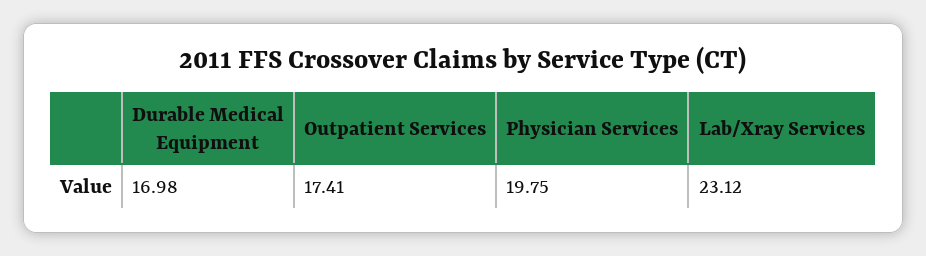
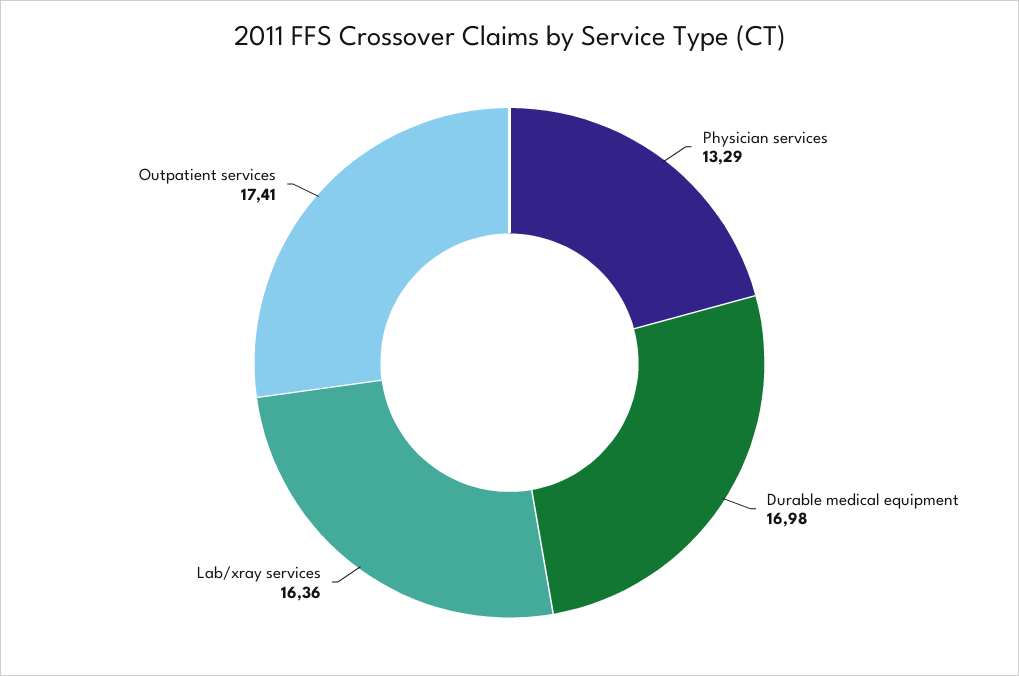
Physician Services: 19.75 -> 13.29
Lab/Xray Services: 23.12 -> 16.36

